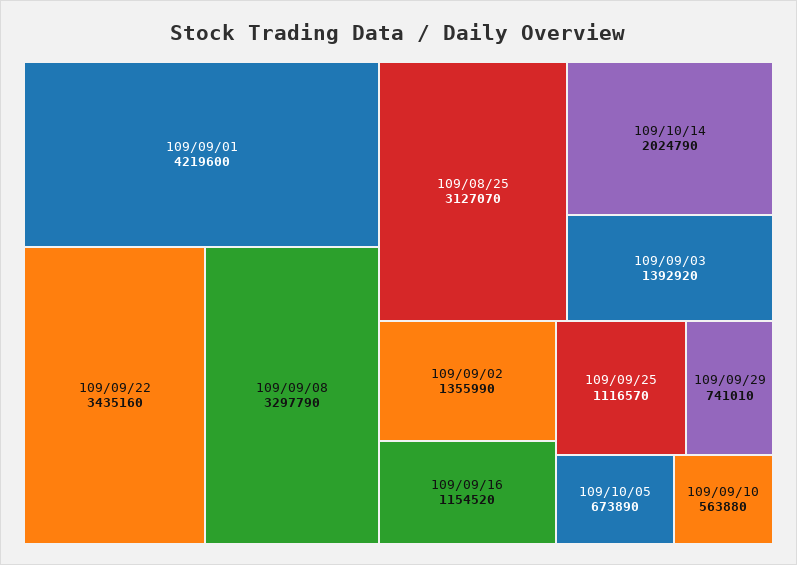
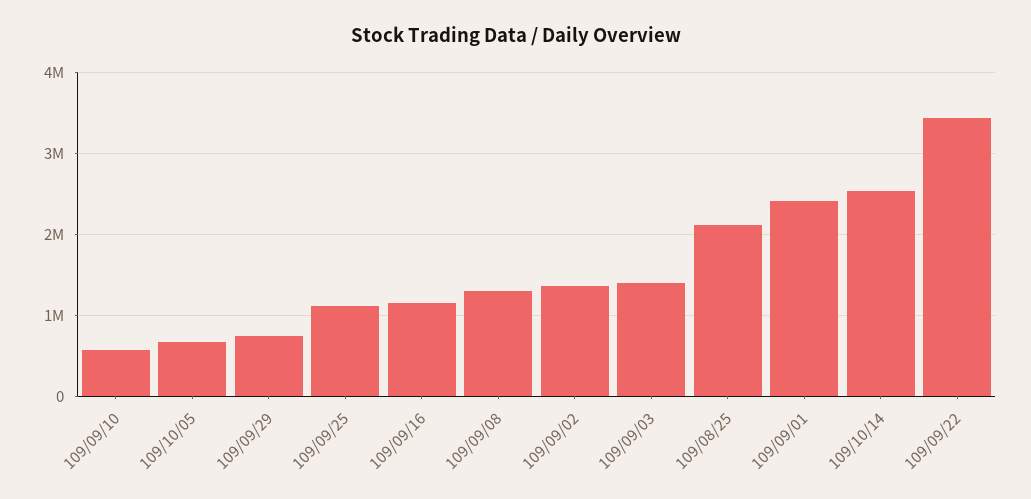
109/09/01: 4219600 -> 2400000
109/09/08: 3297790 -> 1300000
109/08/25: 3127070 -> 2100000
109/10/14: 2024790 -> 2500000

